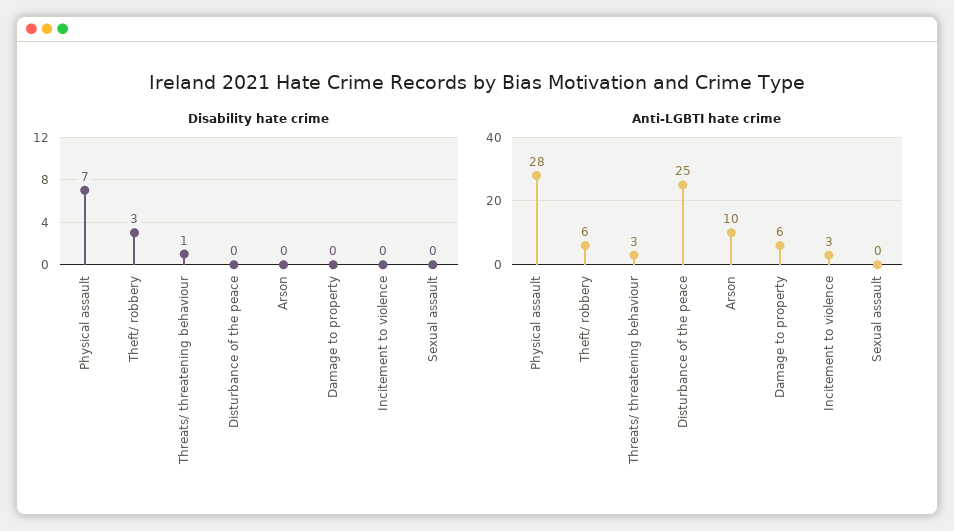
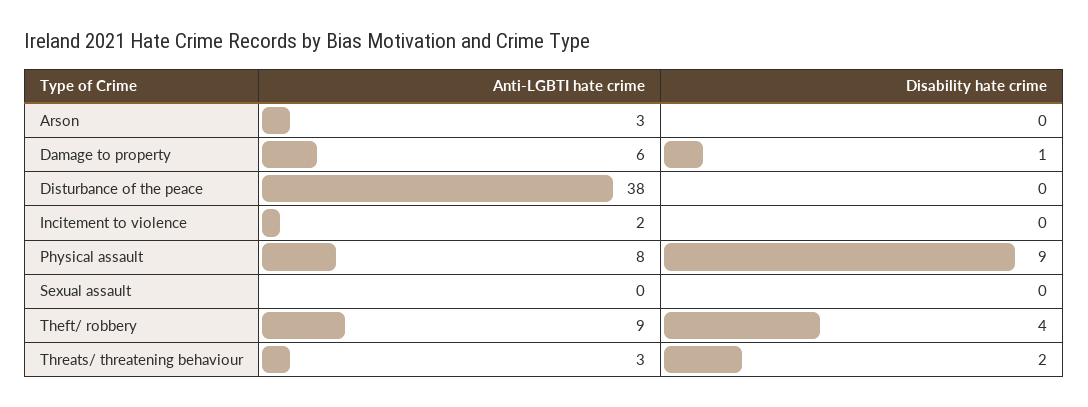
Disability hate crime, Physical assault: 7 -> 9
Disability hate crime, Theft/ robbery: 3 -> 4
Disability hate crime, Threats/ threatening behaviour: 1 -> 2
Disability hate crime, Damage to property: 0 -> 1
Anti-LGBTI hate crime, Physical assault: 28 -> 8
Anti-LGBTI hate crime, Theft/ robbery: 6 -> 9
Anti-LGBTI hate crime, Disturbance of the peace: 25 -> 38
Anti-LGBTI hate crime, Arson: 10 -> 3
Anti-LGBTI hate crime, Incitement to violence: 3 -> 2

